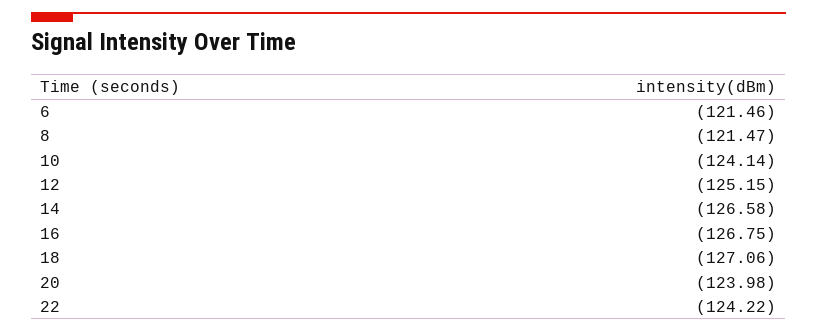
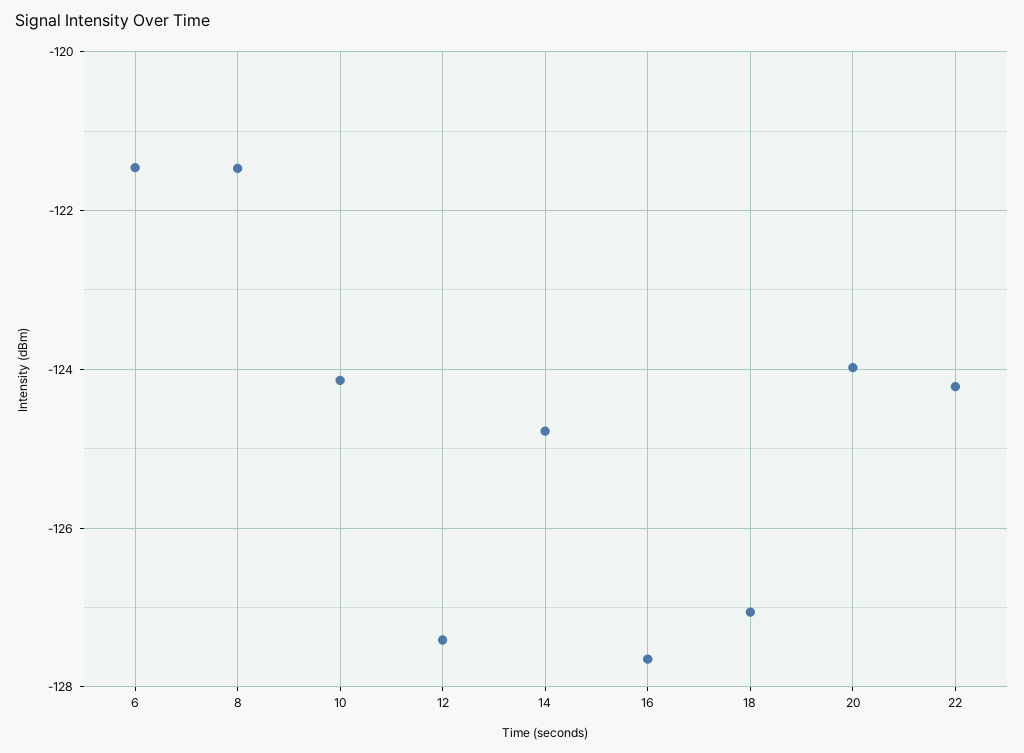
12: -125.15 -> -127.4
14: -126.58 -> -124.8
16: -126.75 -> -127.6

